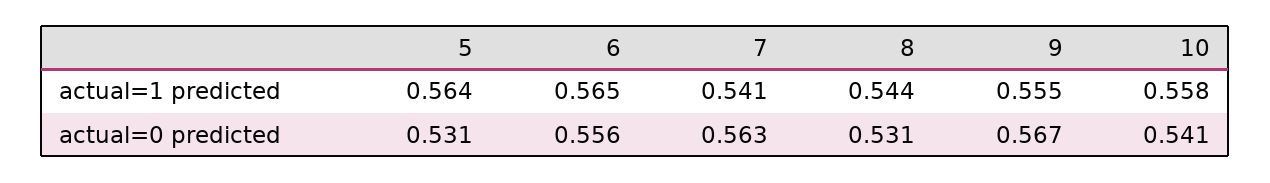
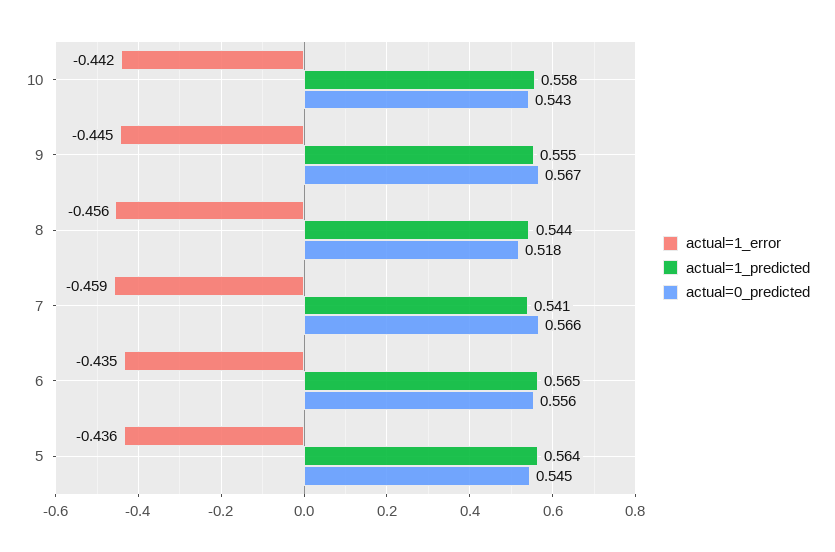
actual=0 predicted, 5: 0.531 -> 0.545
actual=0 predicted, 7: 0.563 -> 0.566
actual=0 predicted, 8: 0.531 -> 0.518
actual=0 predicted, 10: 0.541 -> 0.543
actual=1_error, 10: none -> -0.442
actual=1_error, 9: none -> -0.445
actual=1_error, 8: none -> -0.456
actual=1_error, 7: none -> -0.459
actual=1_error, 6: none -> -0.435
actual=1_error, 5: none -> -0.436

